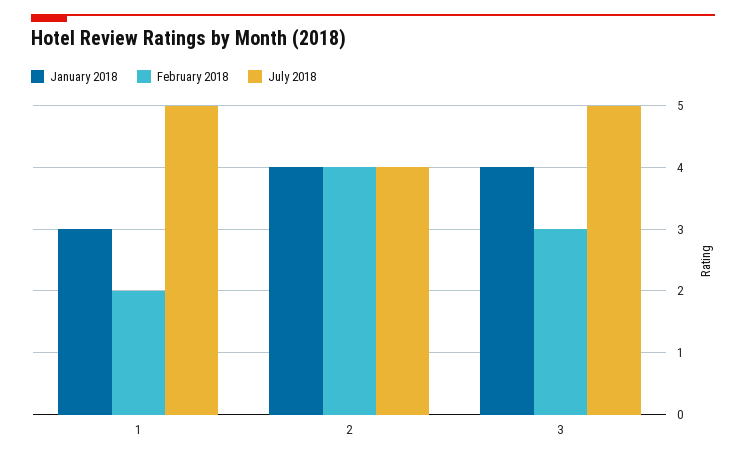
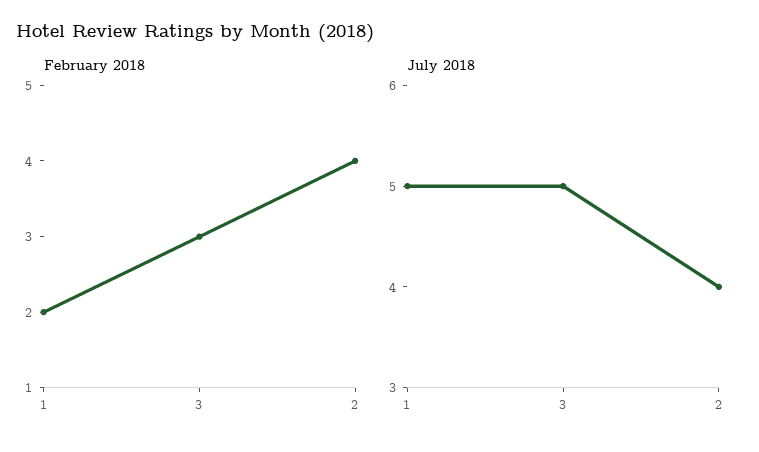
January 2018, 1: 3 -> none
January 2018, 2: 4 -> none
January 2018, 3: 4 -> none

